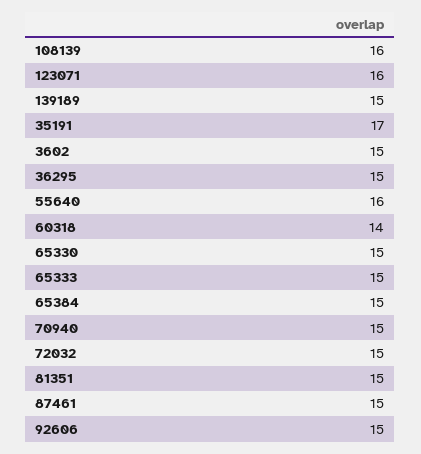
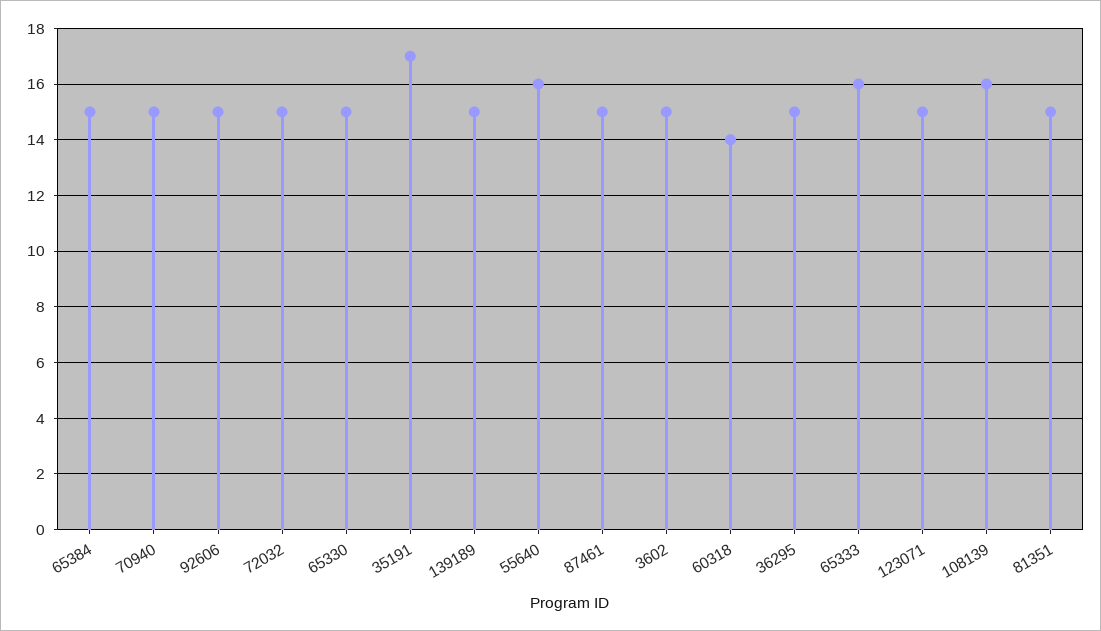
123071: 16 -> 15
65333: 15 -> 16

